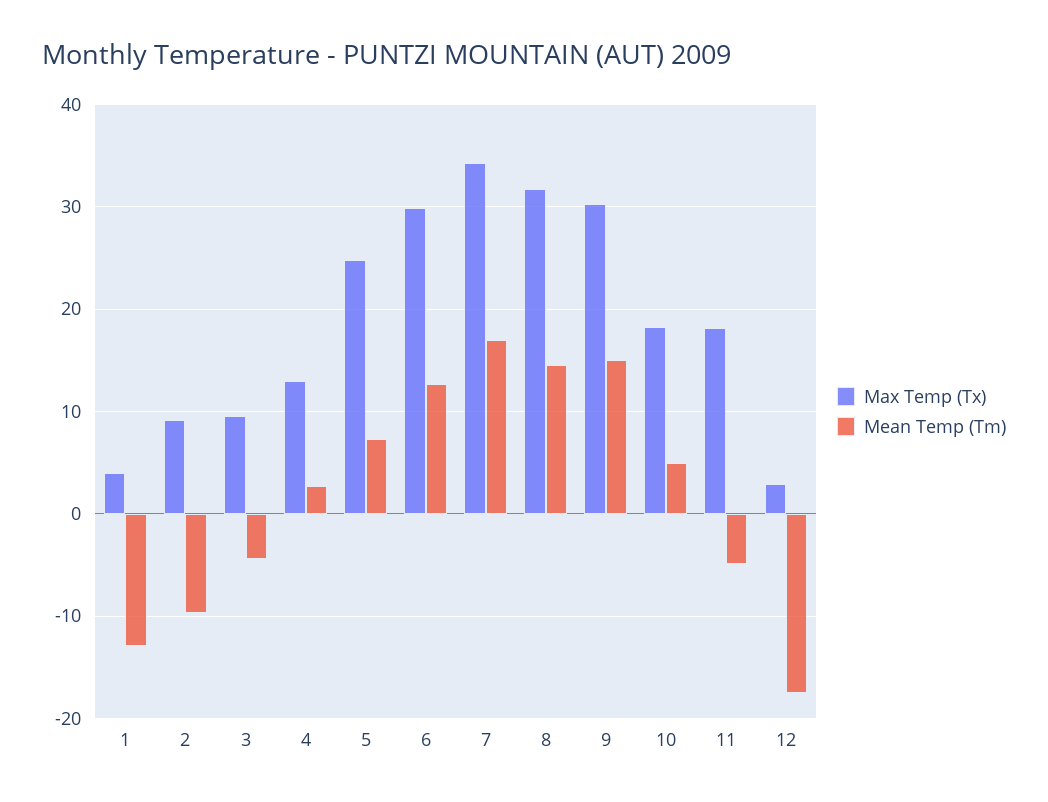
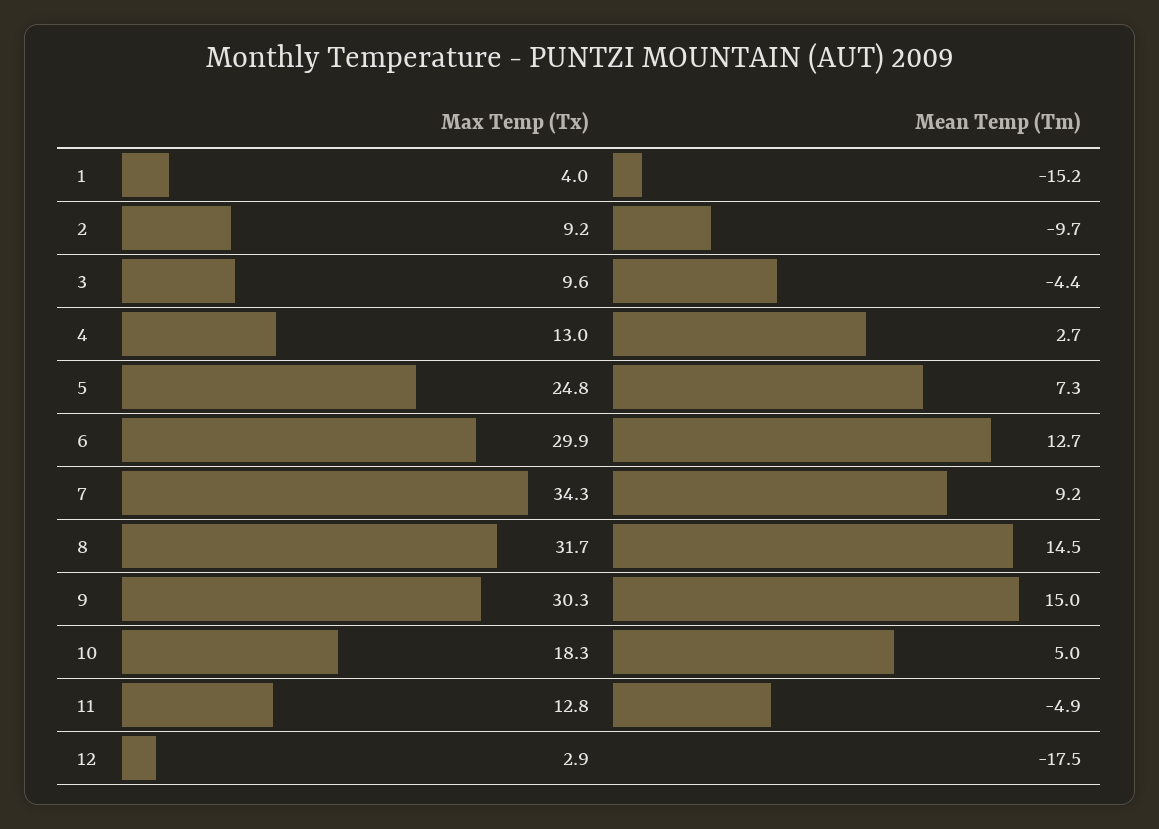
Mean Temp (Tm), 1: -13 -> -15.2
Mean Temp (Tm), 7: 17 -> 9.2
Max Temp (Tx), 11: 18 -> 12.8

